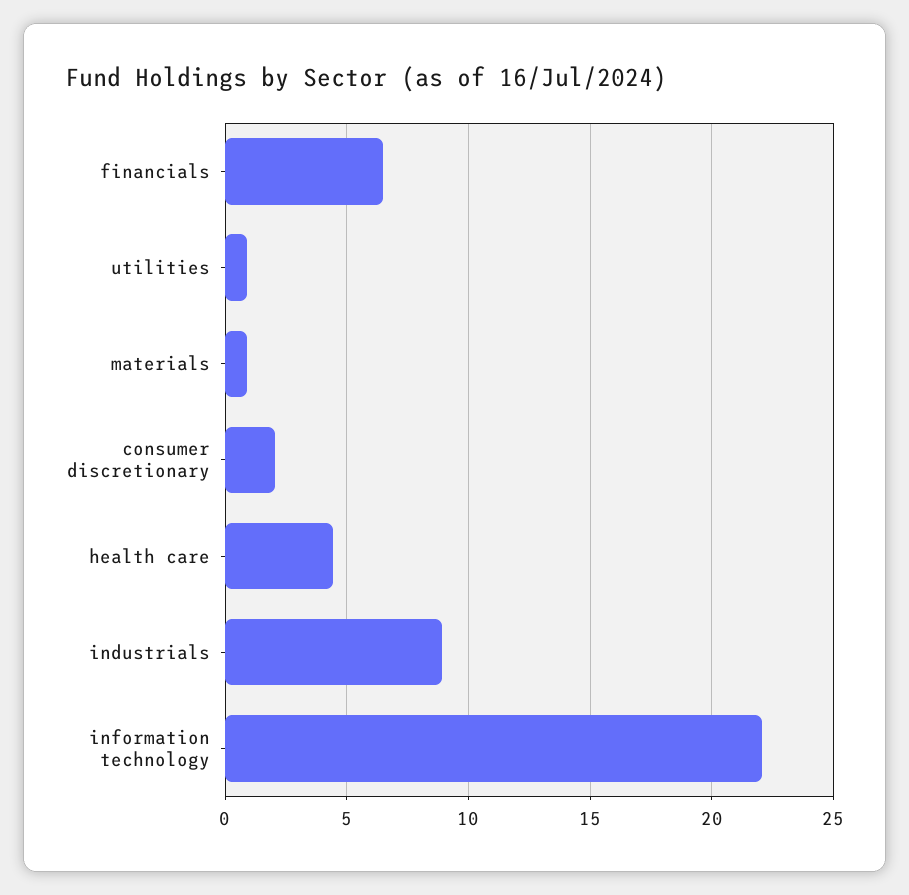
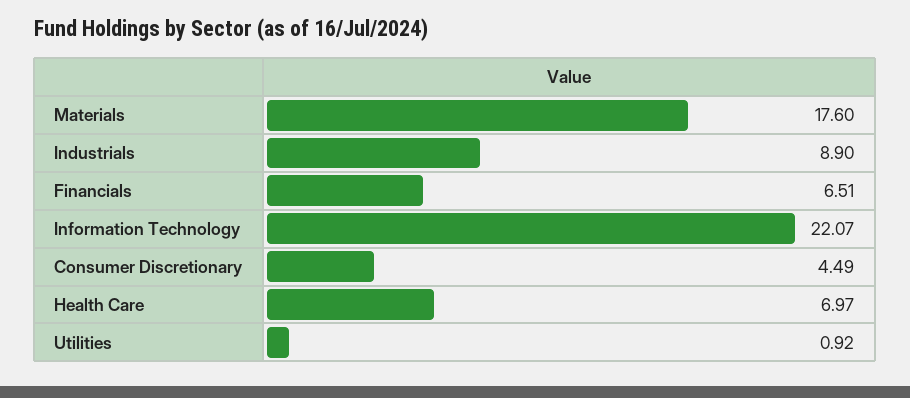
materials: 1 -> 17.6
consumer discretionary: 2 -> 4.49
health care: 4.5 -> 6.97

